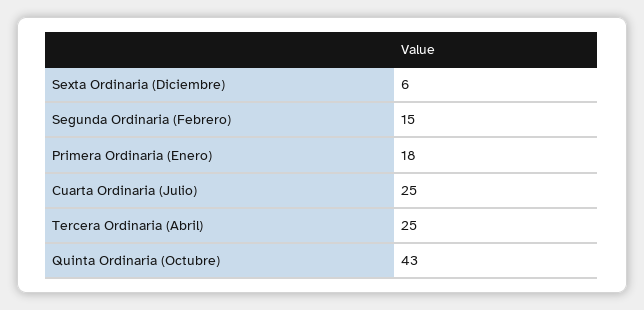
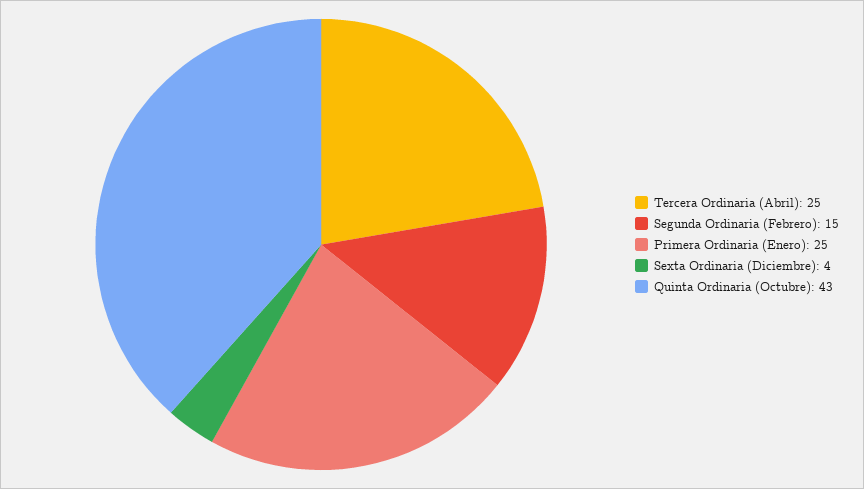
Sexta Ordinaria (Diciembre): 6 -> 4
Primera Ordinaria (Enero): 18 -> 25
Cuarta Ordinaria (Julio): 25 -> none

